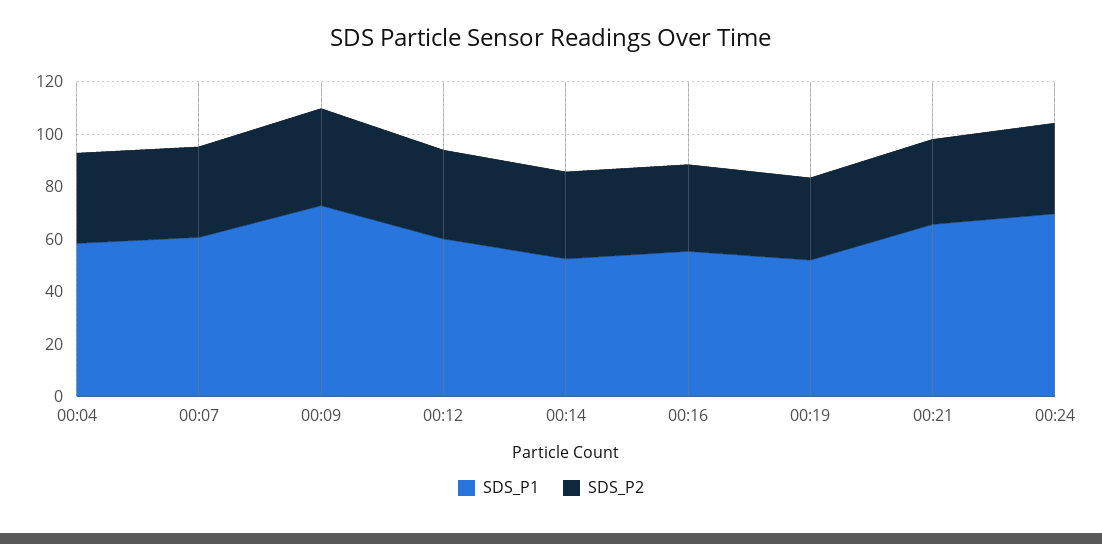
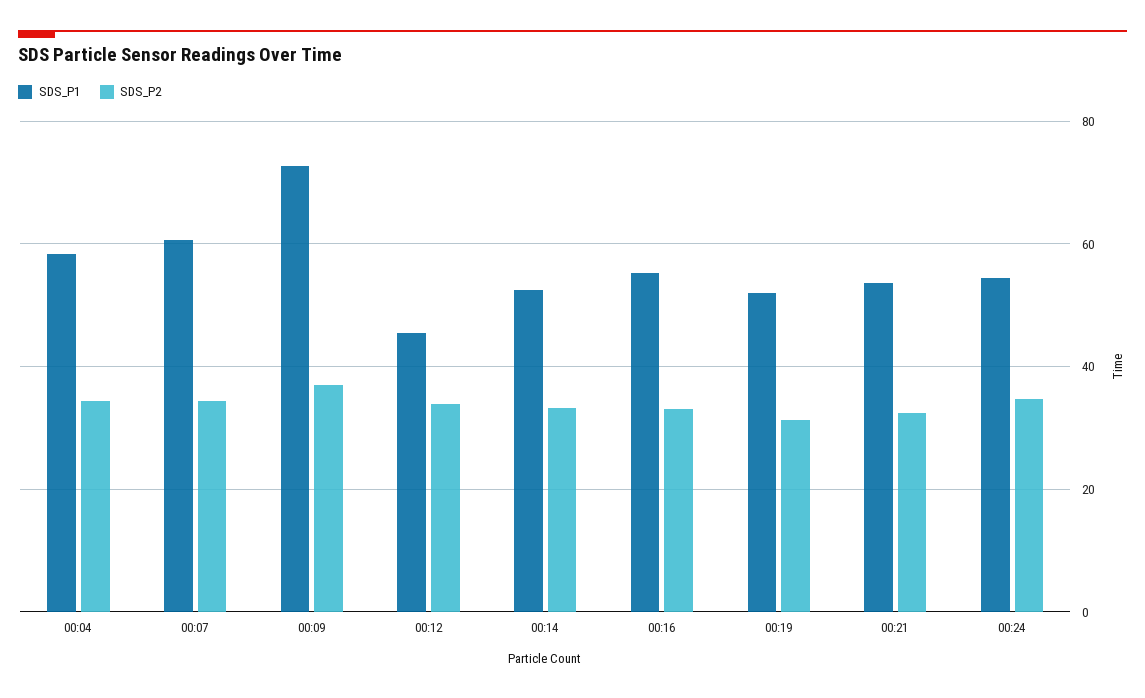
SDS_P1, 00:12: 60 -> 46
SDS_P1, 00:21: 65 -> 54
SDS_P1, 00:24: 70 -> 54

